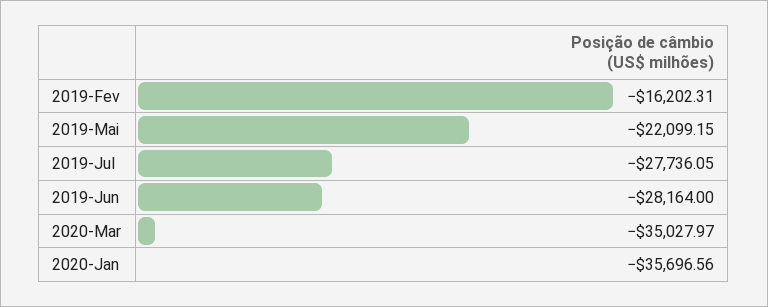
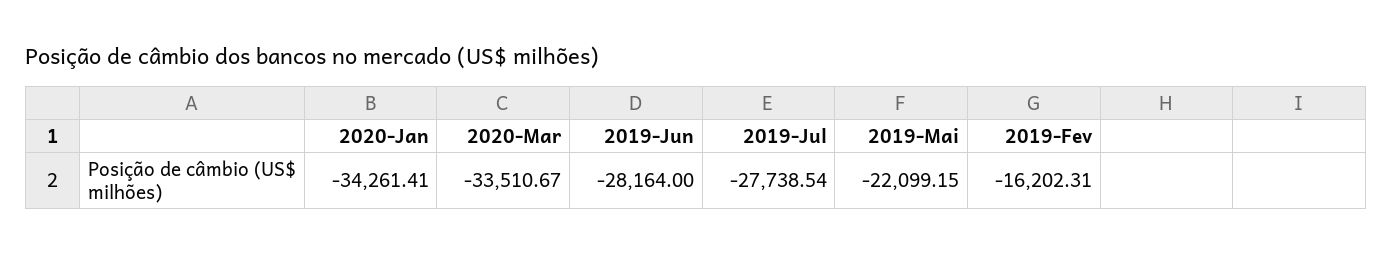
2019-Jul: -27736.05 -> -27738.54
2020-Mar: -35027.97 -> -33510.67
2020-Jan: -35696.56 -> -34261.41

